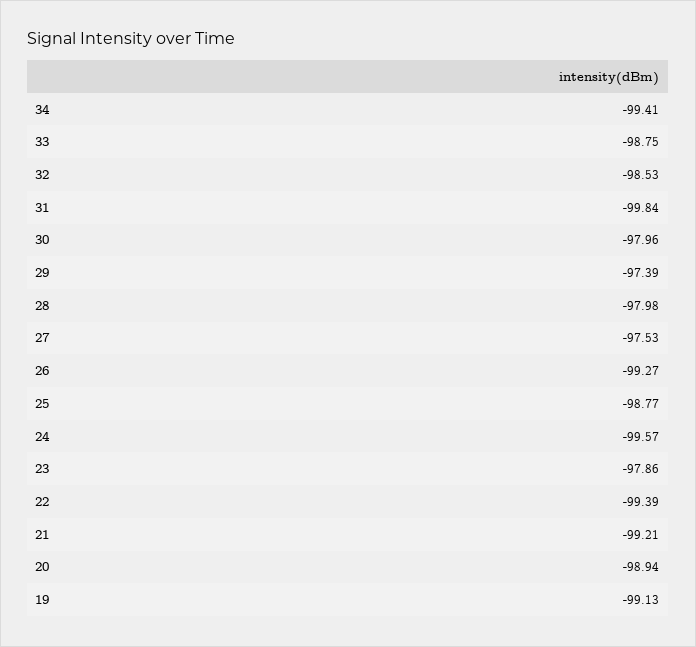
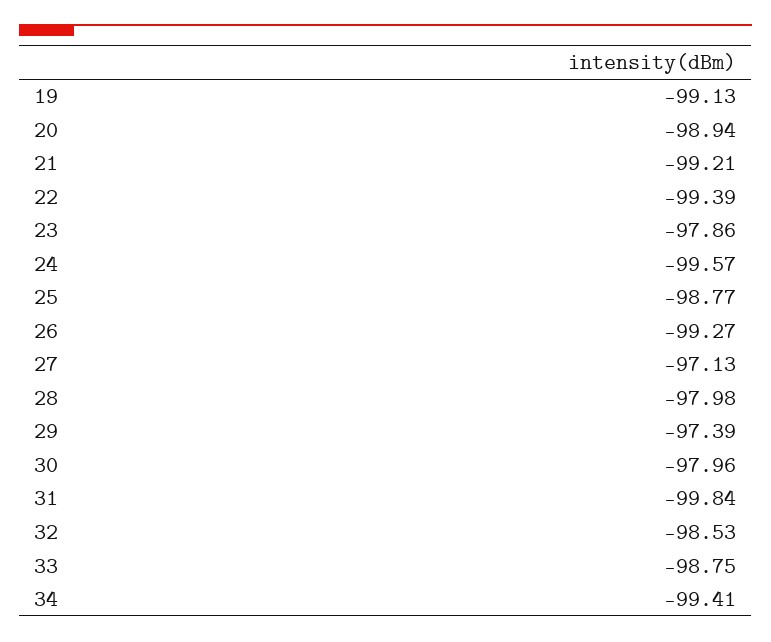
27: -97.53 -> -97.13

